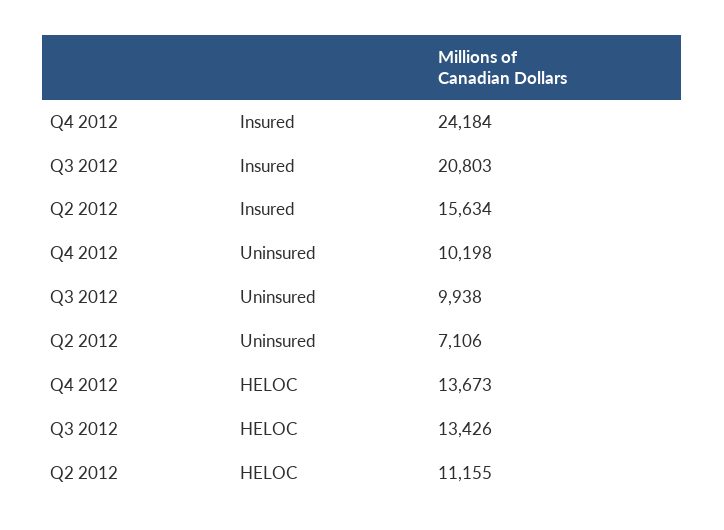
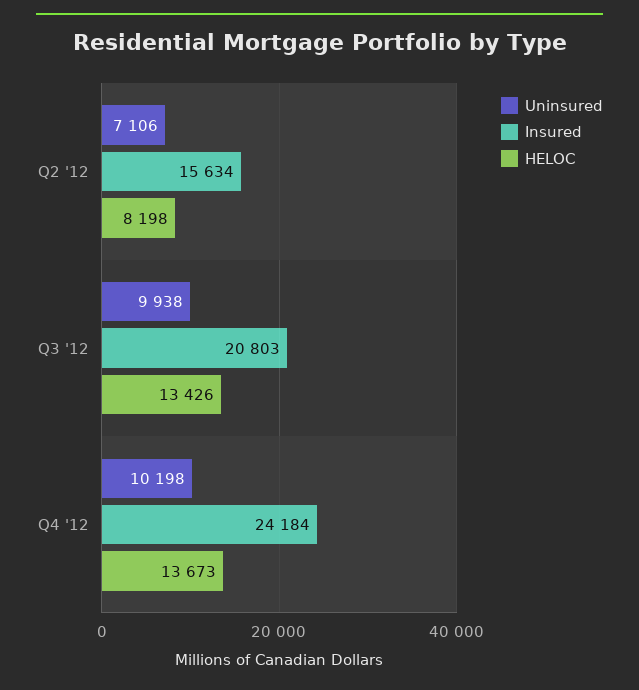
HELOC, Q2 2012: 11155 -> 8198

